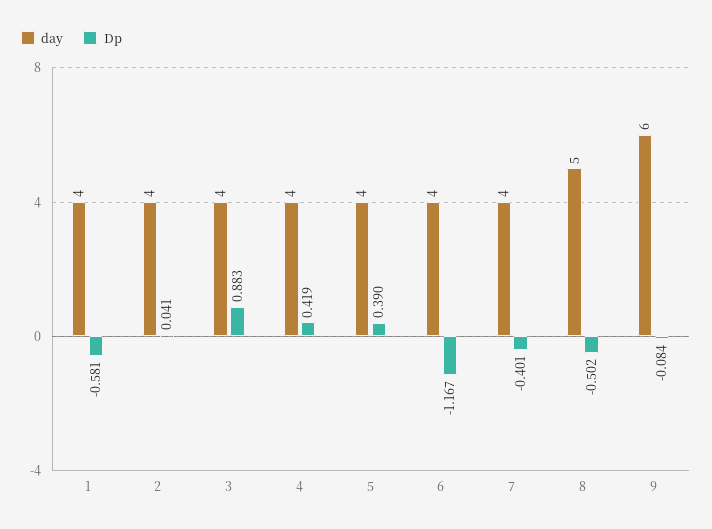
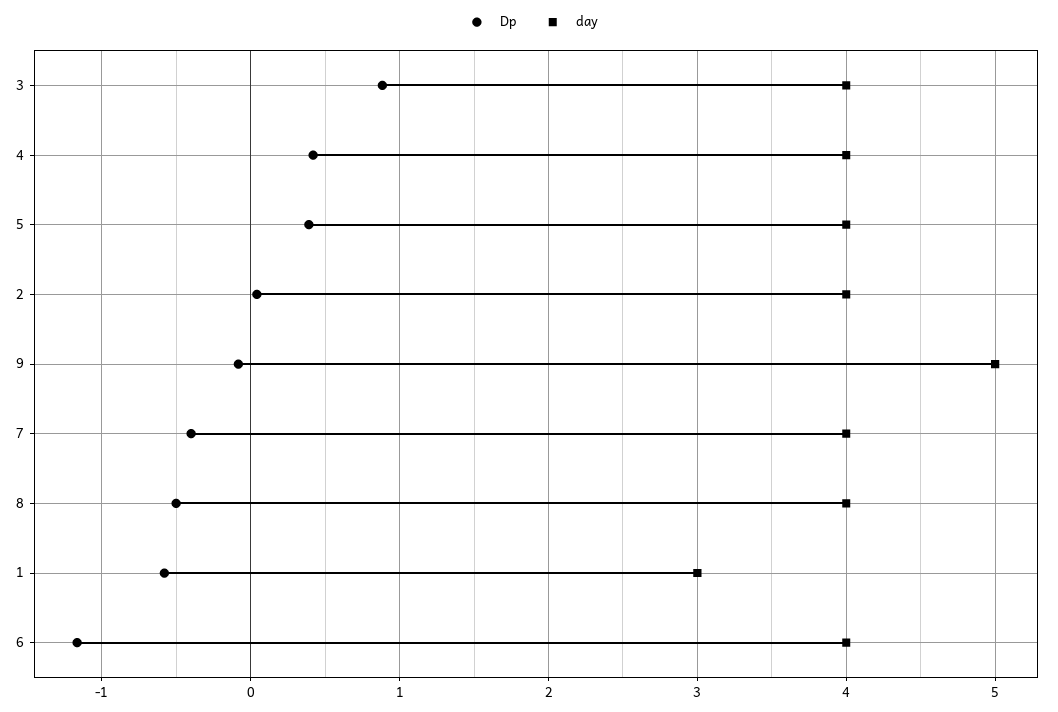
day, 1: 4 -> 3
day, 8: 5 -> 4
day, 9: 6 -> 5

